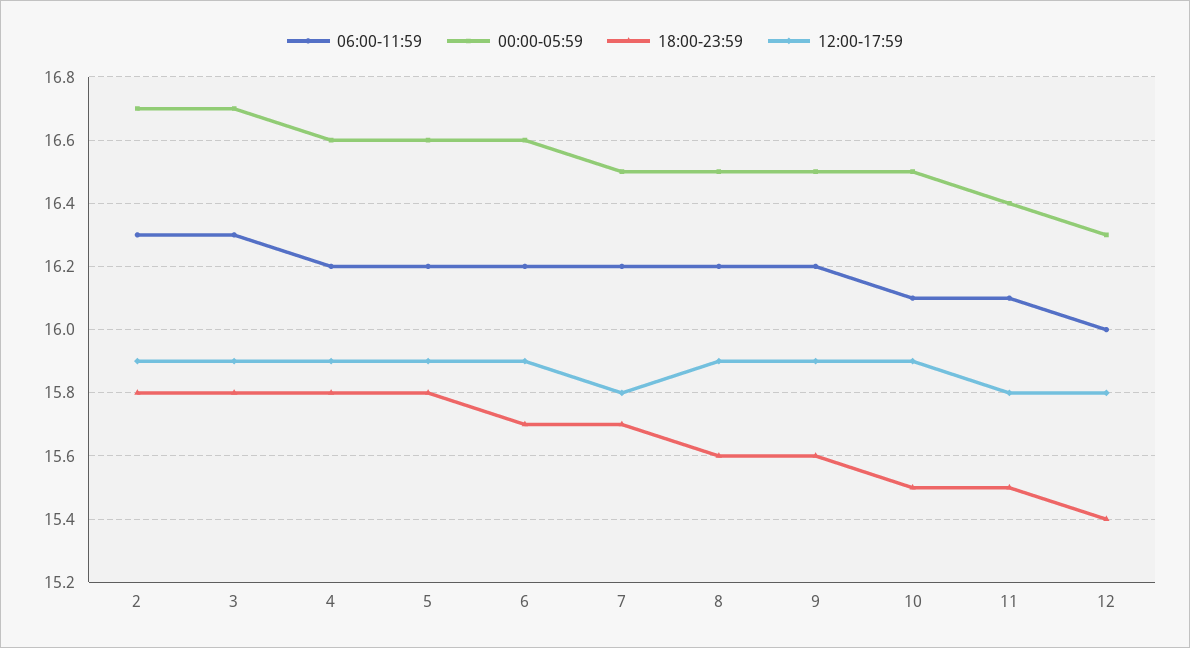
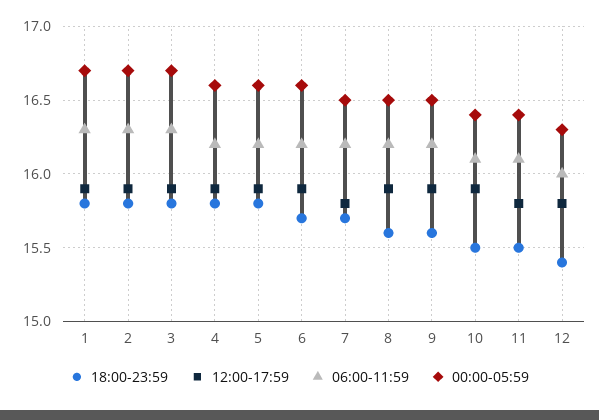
00:00-05:59, 10: 16.5 -> 16.4
18:00-23:59, 1: none -> 15.8
12:00-17:59, 1: none -> 15.9
06:00-11:59, 1: none -> 16.3
00:00-05:59, 1: none -> 16.7

